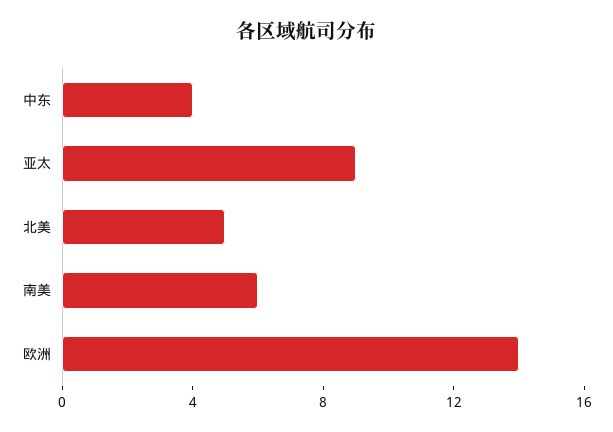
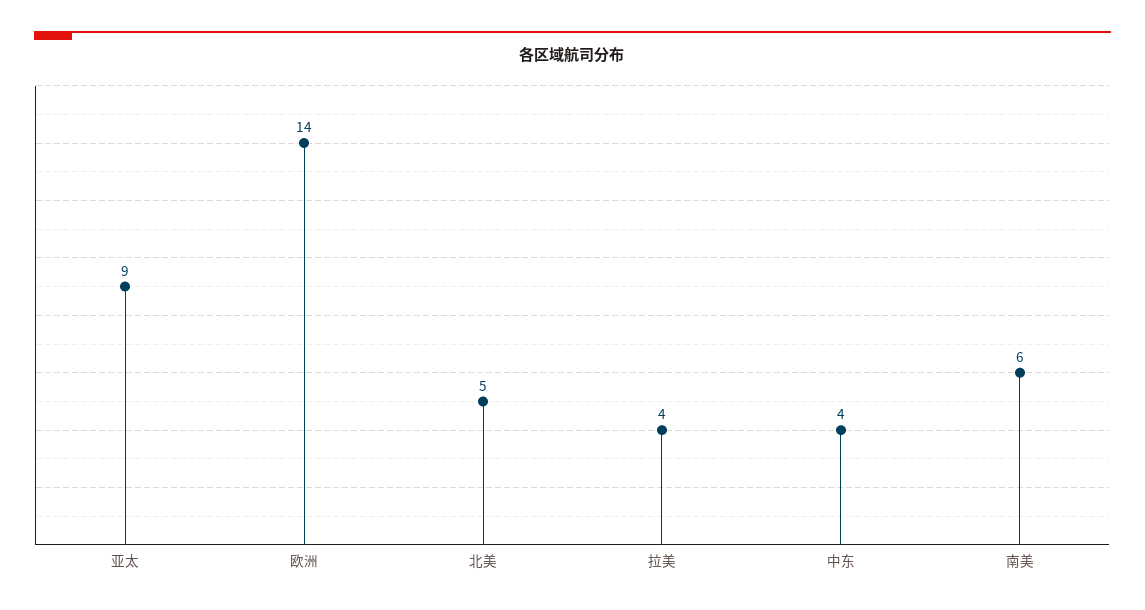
拉美: none -> 4

